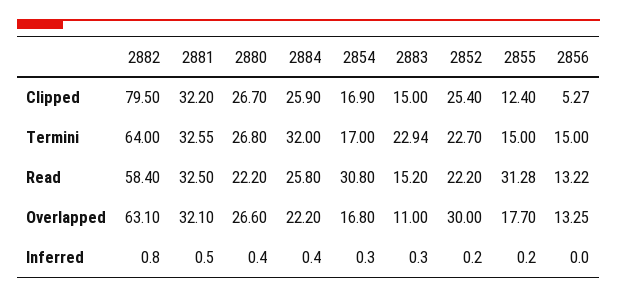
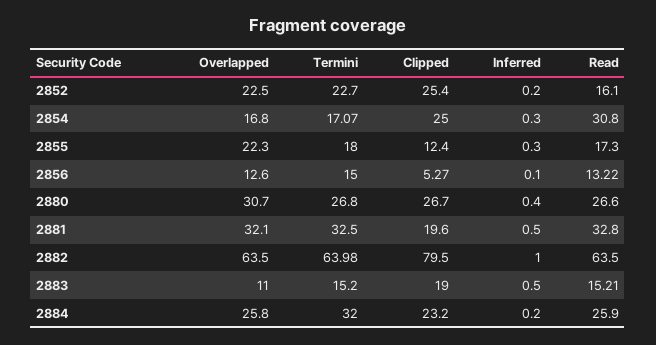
2881, Clipped: 32.2 -> 19.6
2884, Clipped: 25.9 -> 23.2
2854, Clipped: 16.9 -> 25
2883, Clipped: 15 -> 19
2882, Termini: 64 -> 63.98
2881, Termini: 32.55 -> 32.5
2854, Termini: 17 -> 17.07
2883, Termini: 22.94 -> 15.2
2855, Termini: 15 -> 18
2882, Read: 58.4 -> 63.5
2881, Read: 32.5 -> 32.8
2880, Read: 22.2 -> 26.6
2884, Read: 25.8 -> 25.9
2883, Read: 15.2 -> 15.21
2852, Read: 22.2 -> 16.1
2855, Read: 31.28 -> 17.3
2882, Overlapped: 63.1 -> 63.5
2880, Overlapped: 26.6 -> 30.7
2884, Overlapped: 22.2 -> 25.8
2852, Overlapped: 30 -> 22.5
2855, Overlapped: 17.7 -> 22.3
2856, Overlapped: 13.25 -> 12.6
2882, Inferred: 0.8 -> 1
2884, Inferred: 0.4 -> 0.2
2883, Inferred: 0.3 -> 0.5
2855, Inferred: 0.2 -> 0.3
2856, Inferred: 0 -> 0.1

